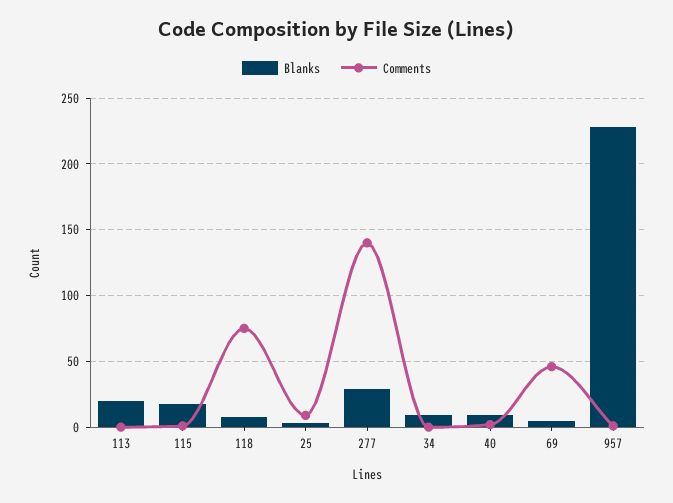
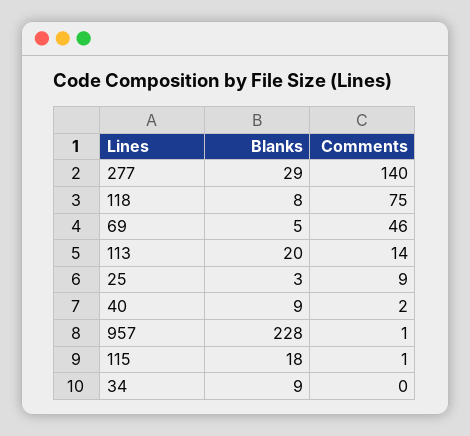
Comments, 113: 0 -> 14

